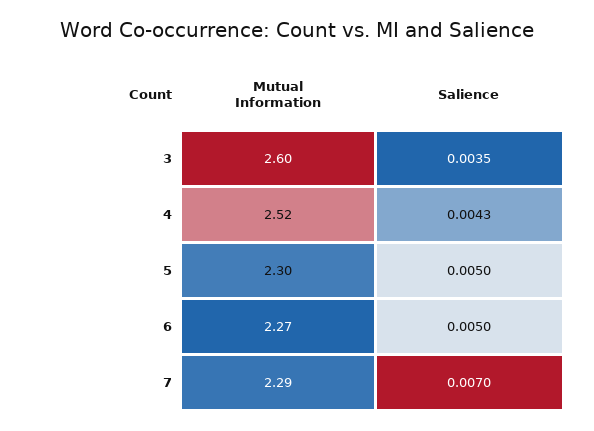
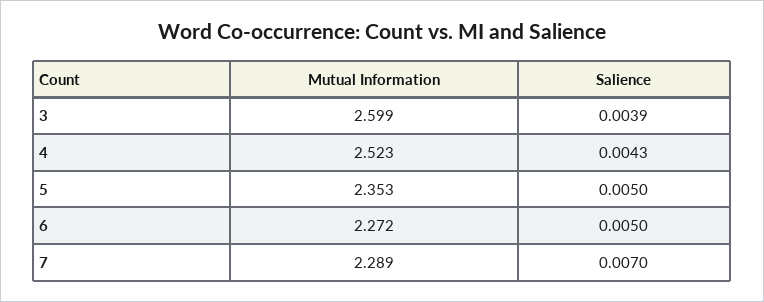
Salience, 3: 0.0035 -> 0.0039
Mutual Information, 5: 2.3 -> 2.353

